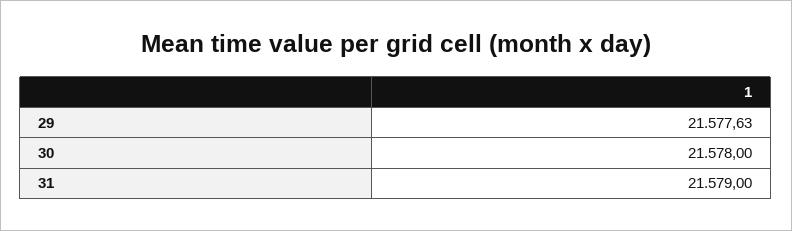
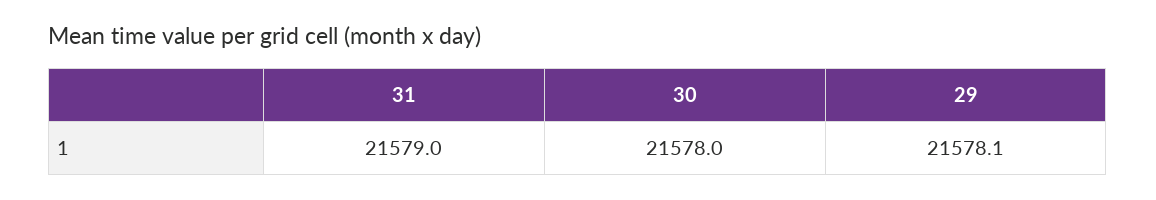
29: 21577.63 -> 21578.1

